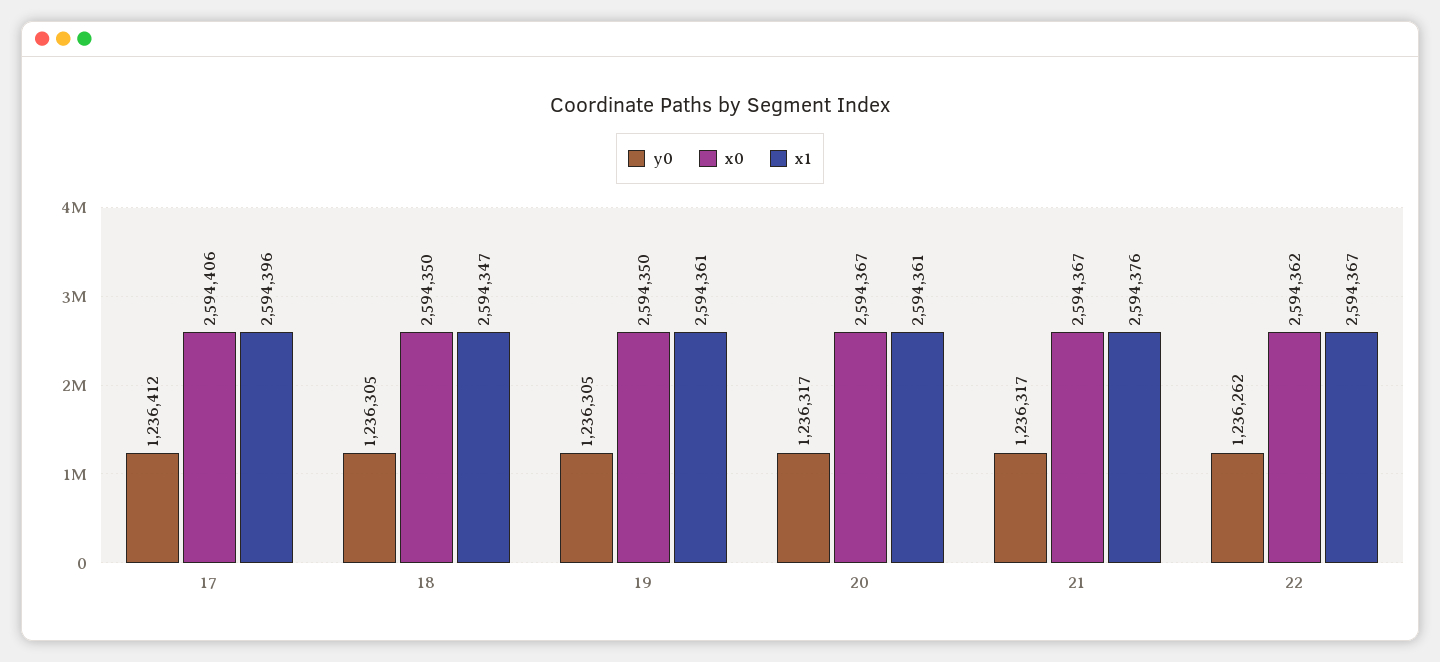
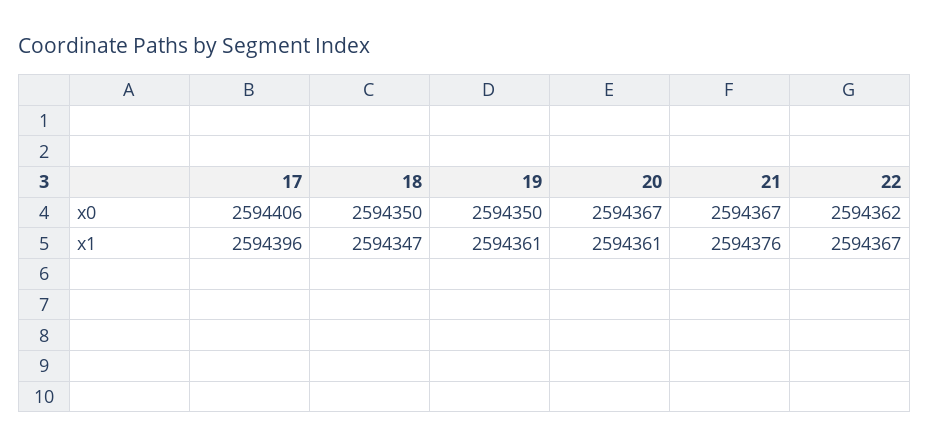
y0, 17: 1236412 -> none
y0, 18: 1236305 -> none
y0, 19: 1236305 -> none
y0, 20: 1236317 -> none
y0, 21: 1236317 -> none
y0, 22: 1236262 -> none

